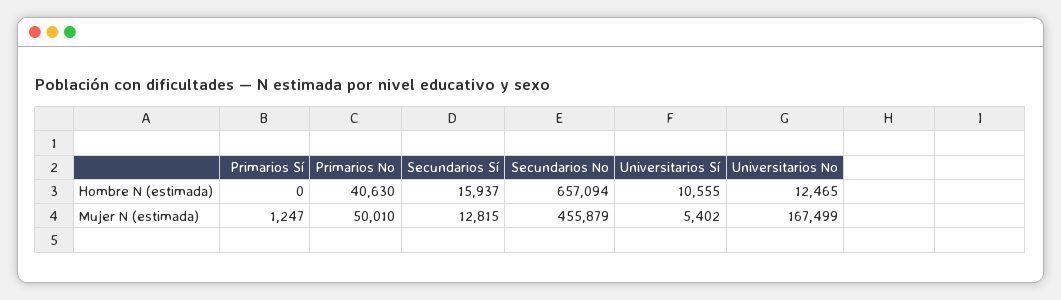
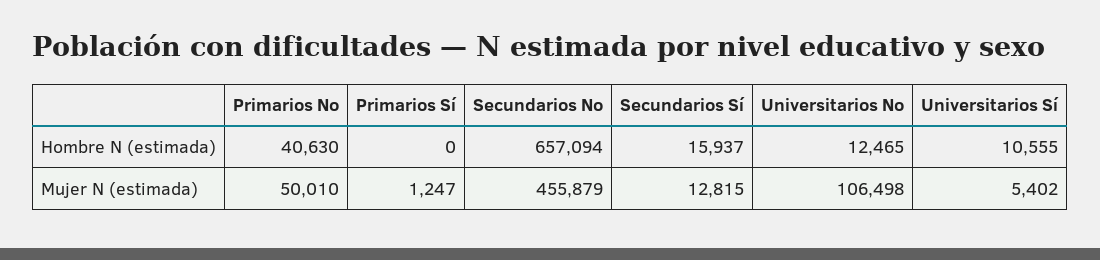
Universitarios No, Mujer N (estimada): 167499 -> 106498

